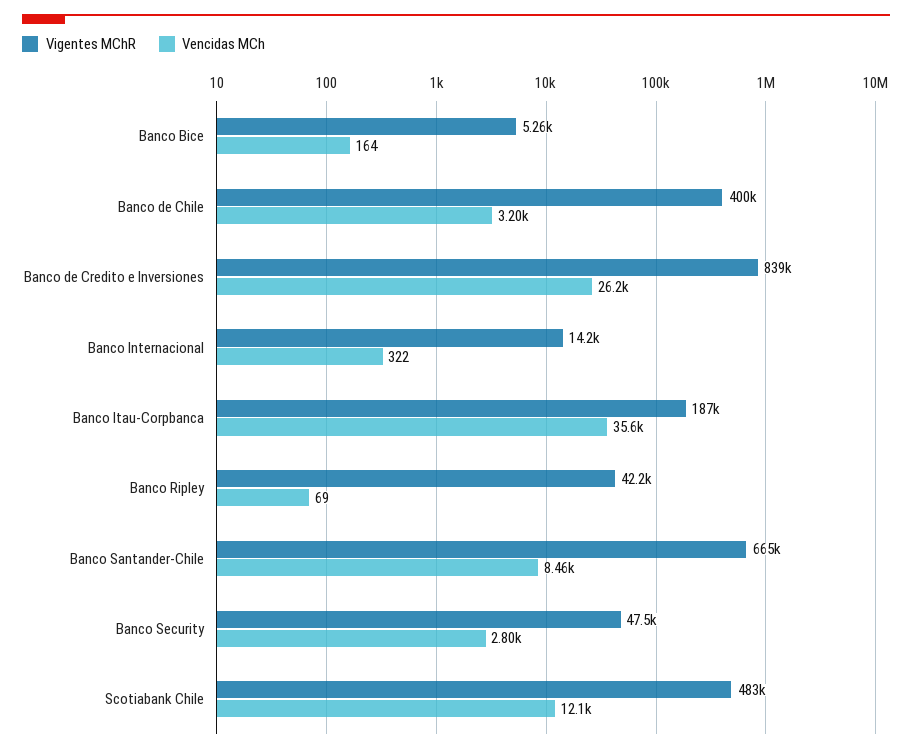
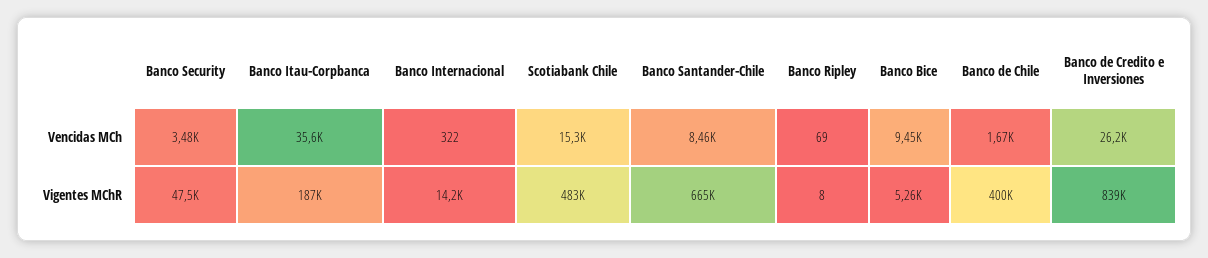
Vencidas MCh, Banco Bice: 164 -> 9450
Vencidas MCh, Banco de Chile: 3200 -> 1670
Vigentes MChR, Banco Ripley: 42200 -> 8
Vencidas MCh, Banco Security: 2800 -> 3480
Vencidas MCh, Scotiabank Chile: 12100 -> 15300

